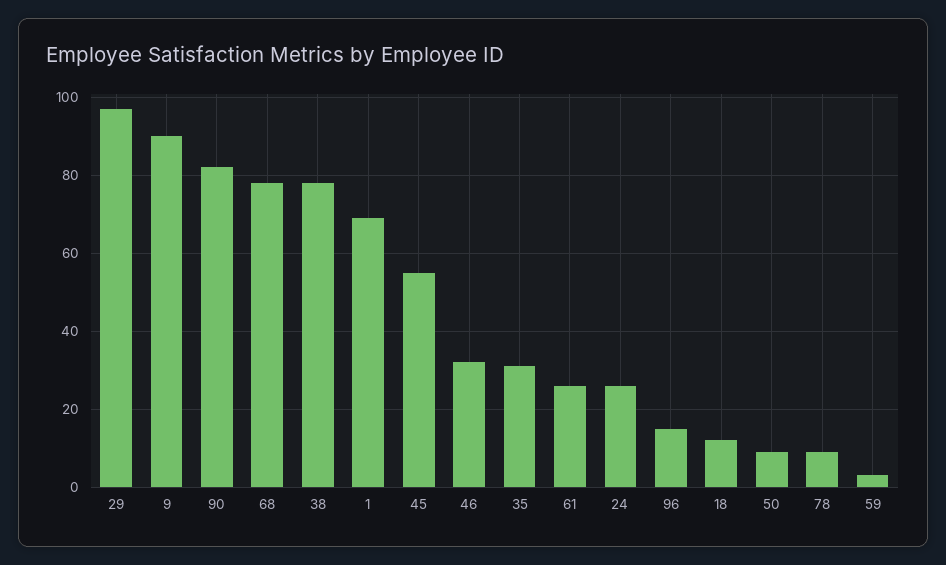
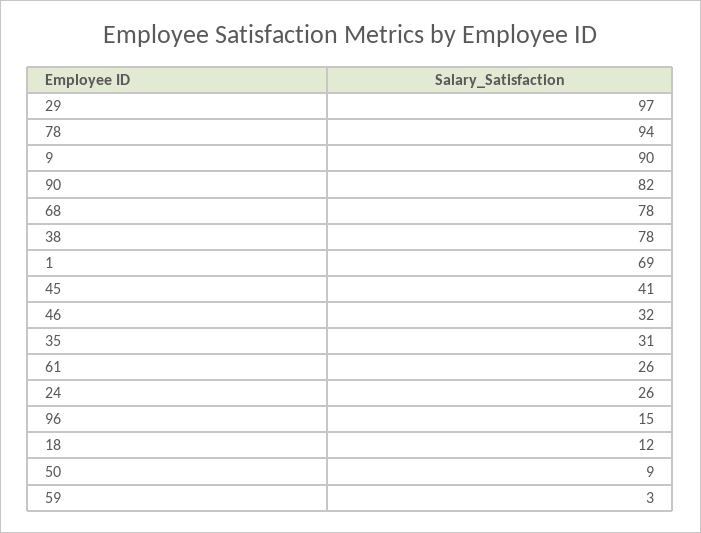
45: 55 -> 41
78: 10 -> 94

